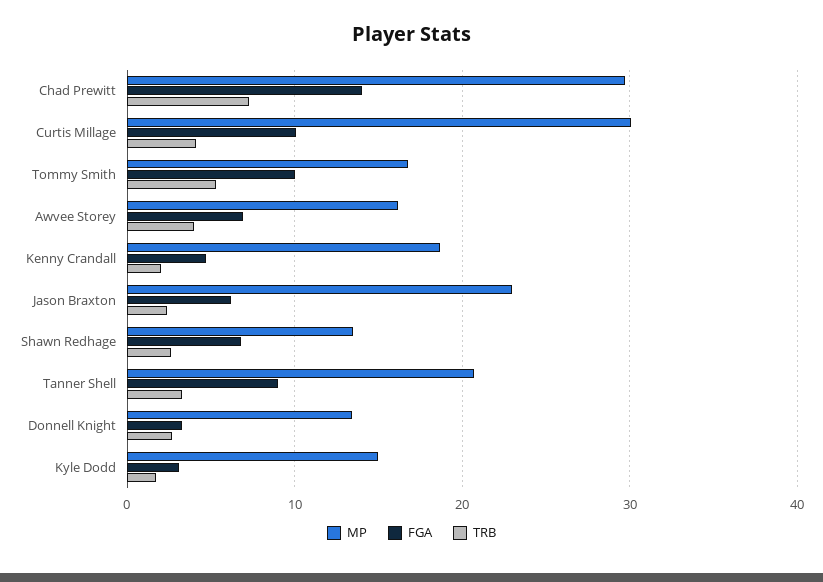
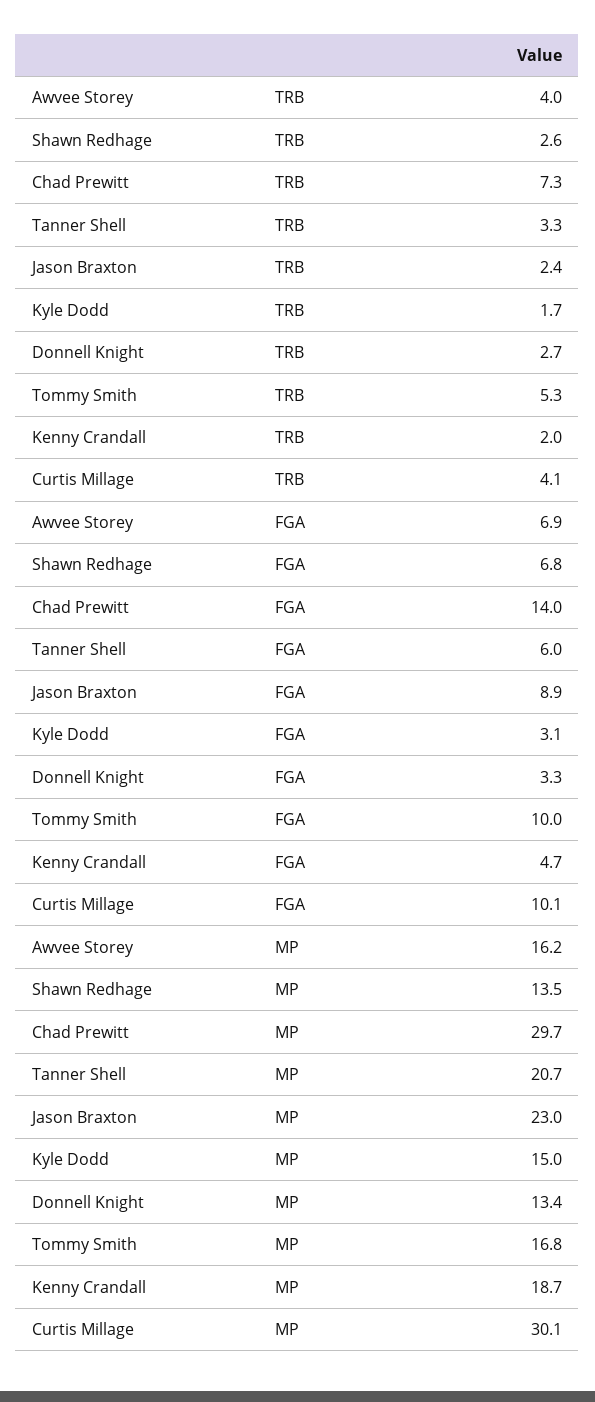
FGA, Jason Braxton: 6 -> 8.9
FGA, Tanner Shell: 9 -> 6

